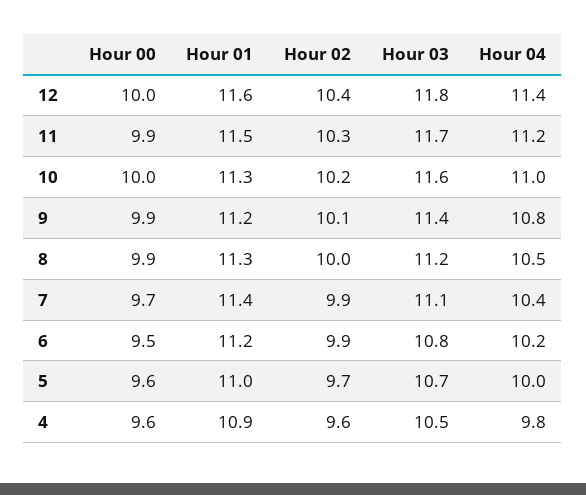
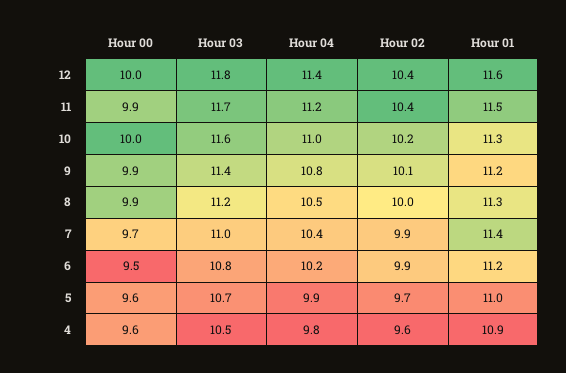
Hour 02, 11: 10.3 -> 10.4
Hour 03, 7: 11.1 -> 11
Hour 04, 5: 10 -> 9.9

